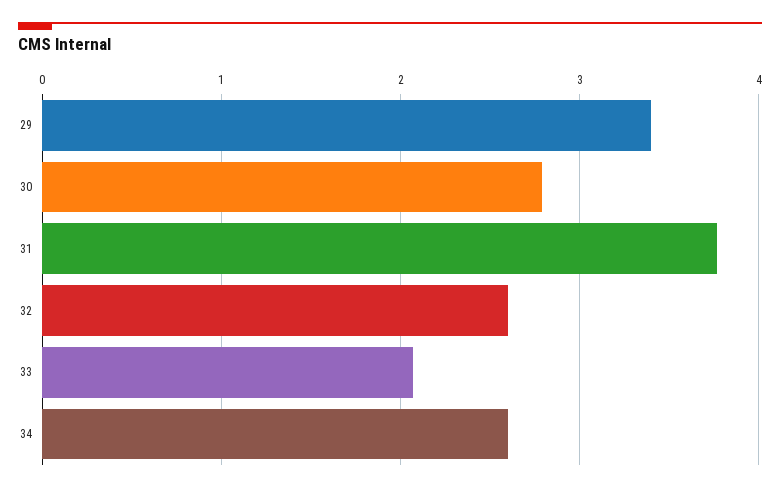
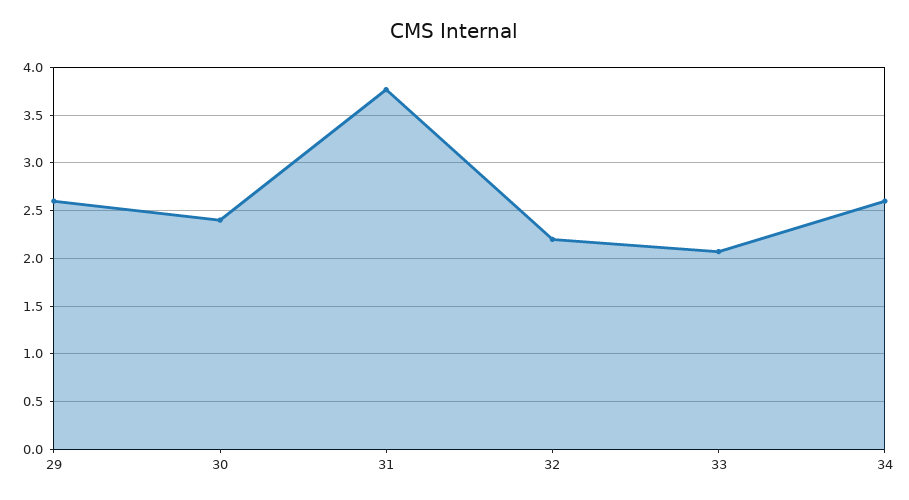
29: 3.4 -> 2.6
30: 2.8 -> 2.4
32: 2.6 -> 2.2

